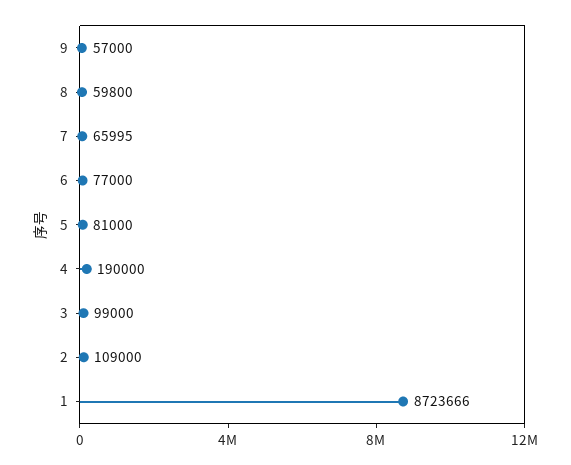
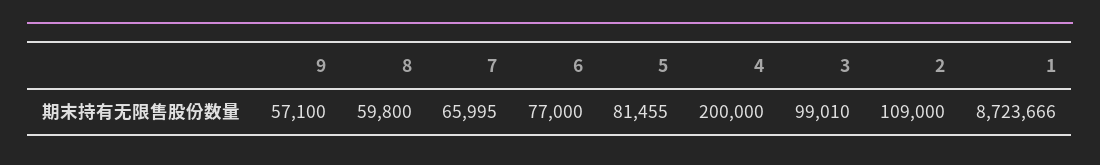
9: 57000 -> 57100
5: 81000 -> 81455
4: 190000 -> 200000
3: 99000 -> 99010

